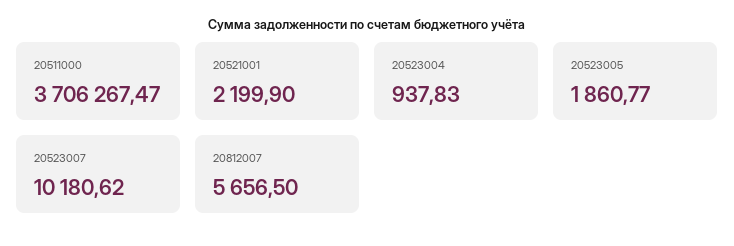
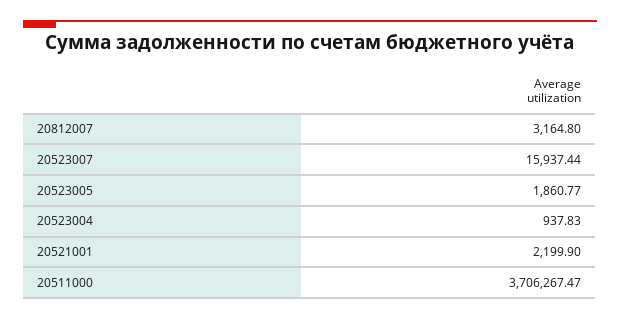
20523007: 10180.62 -> 15937.44
20812007: 5656.5 -> 3164.8

